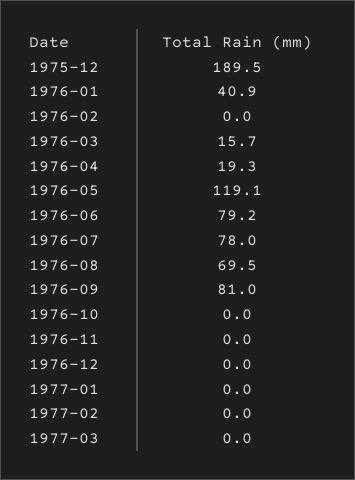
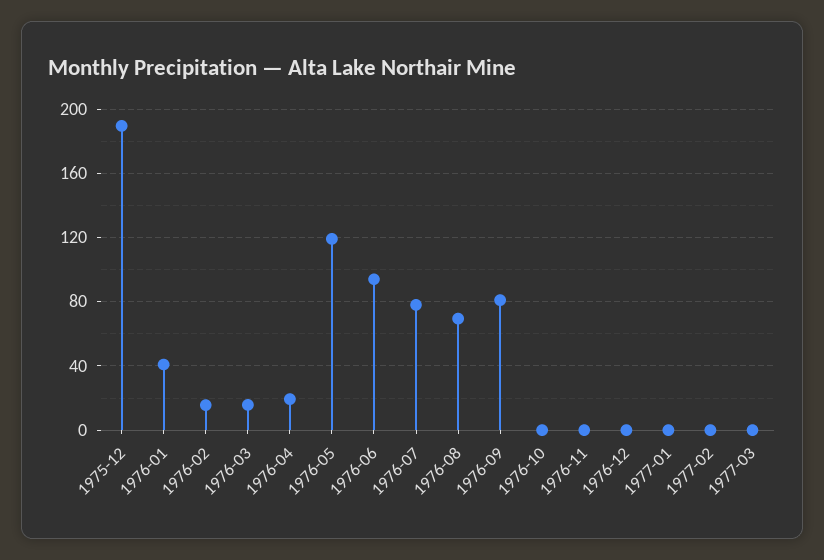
1976-02: 0 -> 15
1976-06: 79.2 -> 95

